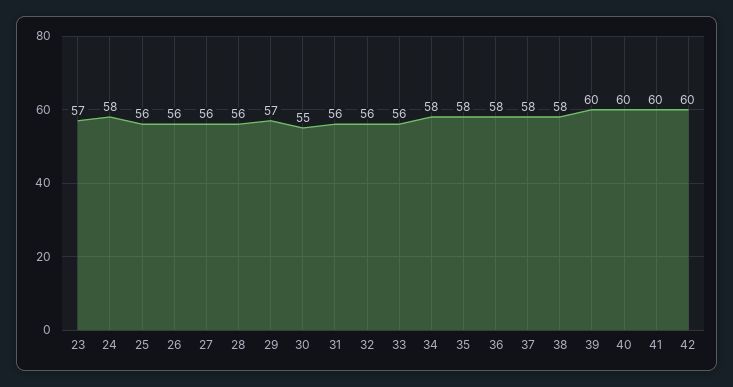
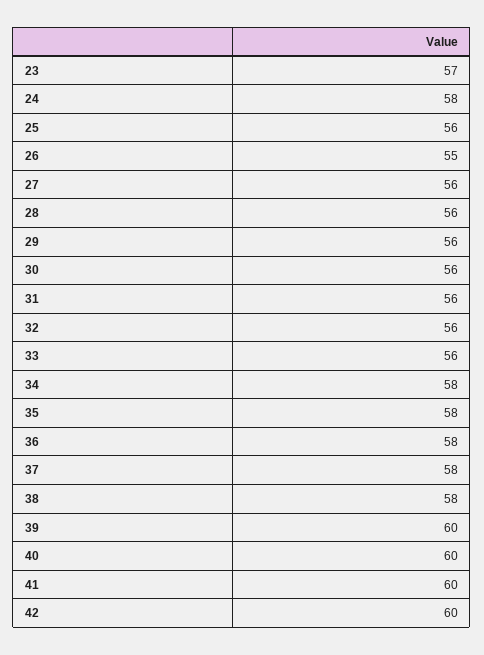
26: 56 -> 55
29: 57 -> 56
30: 55 -> 56

